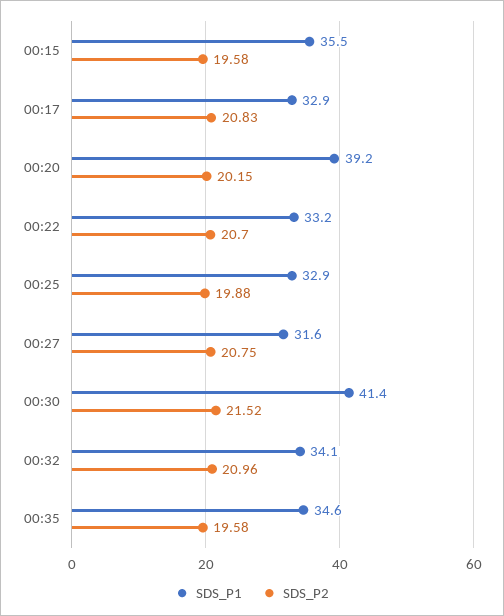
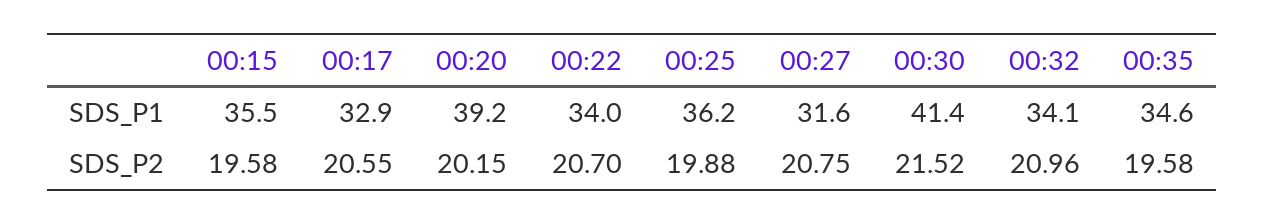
SDS_P2, 00:17: 20.83 -> 20.55
SDS_P1, 00:22: 33.2 -> 34
SDS_P1, 00:25: 32.9 -> 36.2

